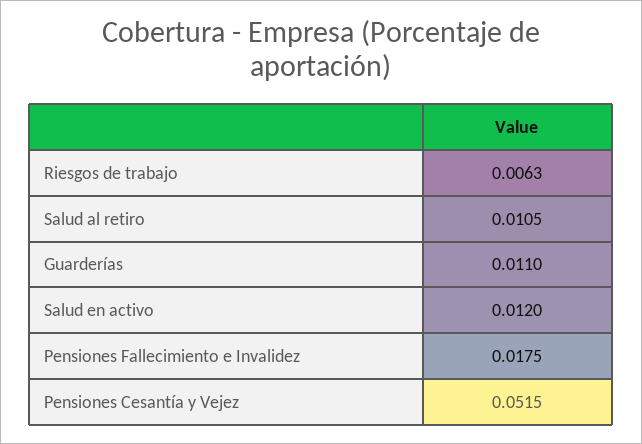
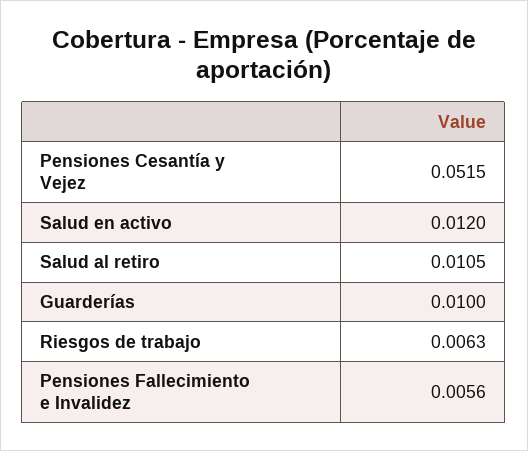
Guarderías: 0.011 -> 0.01
Pensiones Fallecimiento e Invalidez: 0.0175 -> 0.0056

